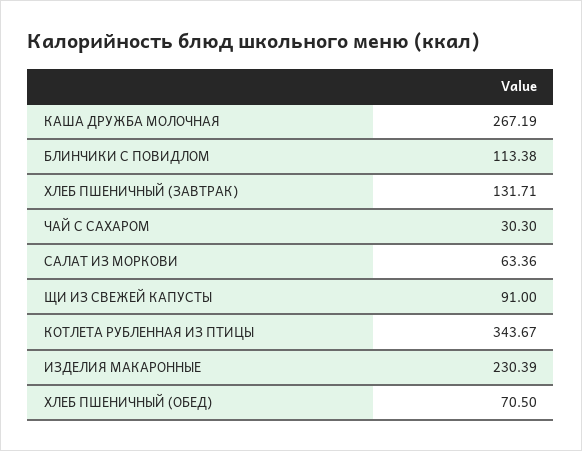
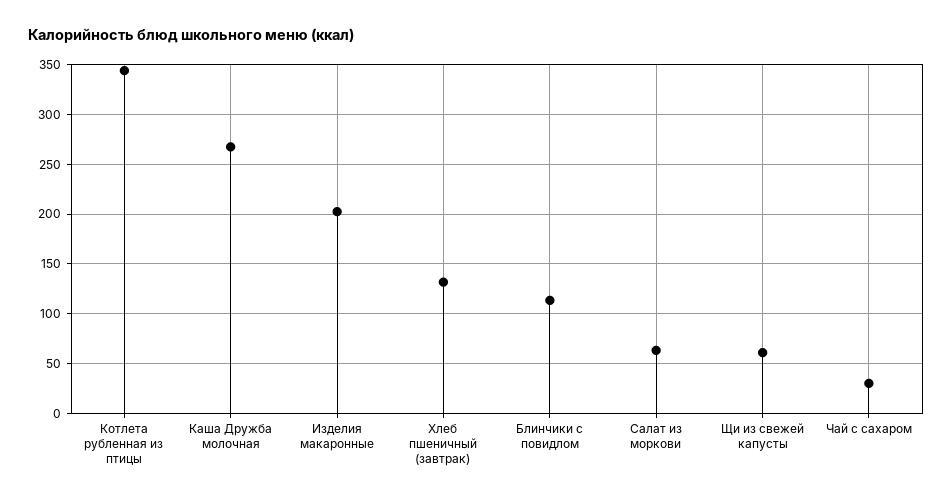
ЩИ ИЗ СВЕЖЕЙ КАПУСТЫ: 91 -> 60
ИЗДЕЛИЯ МАКАРОННЫЕ: 230.39 -> 200
ХЛЕБ ПШЕНИЧНЫЙ (ОБЕД): 70.5 -> none

